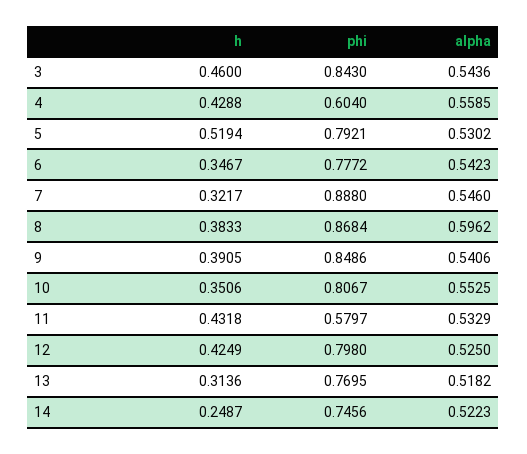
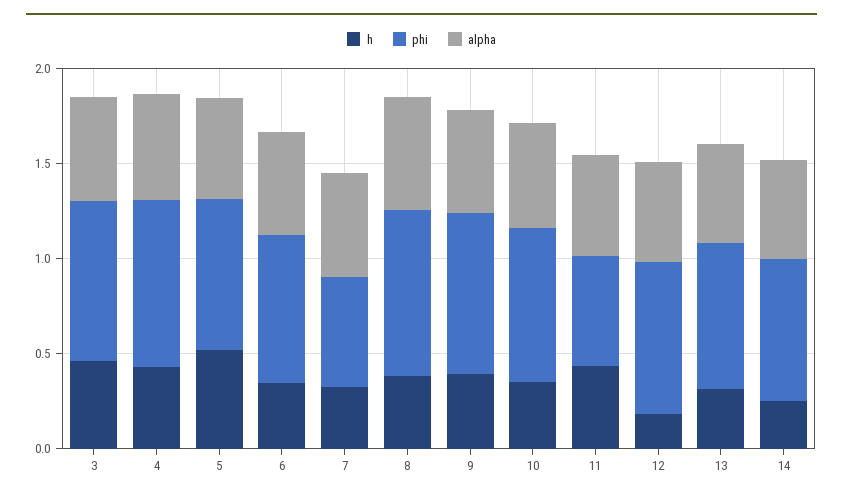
phi, 4: 0.604 -> 0.9
phi, 7: 0.888 -> 0.6
h, 12: 0.4249 -> 0.2

